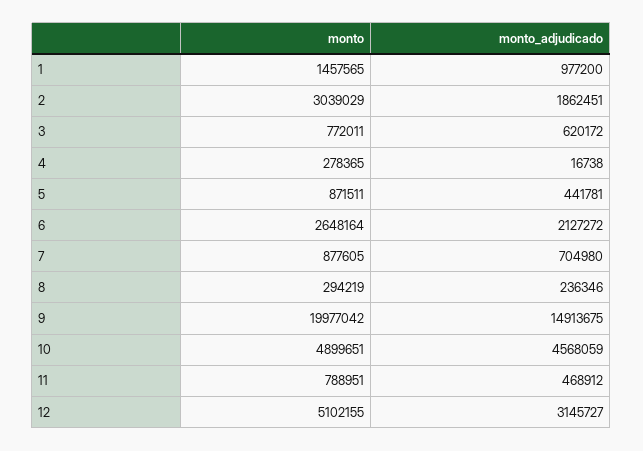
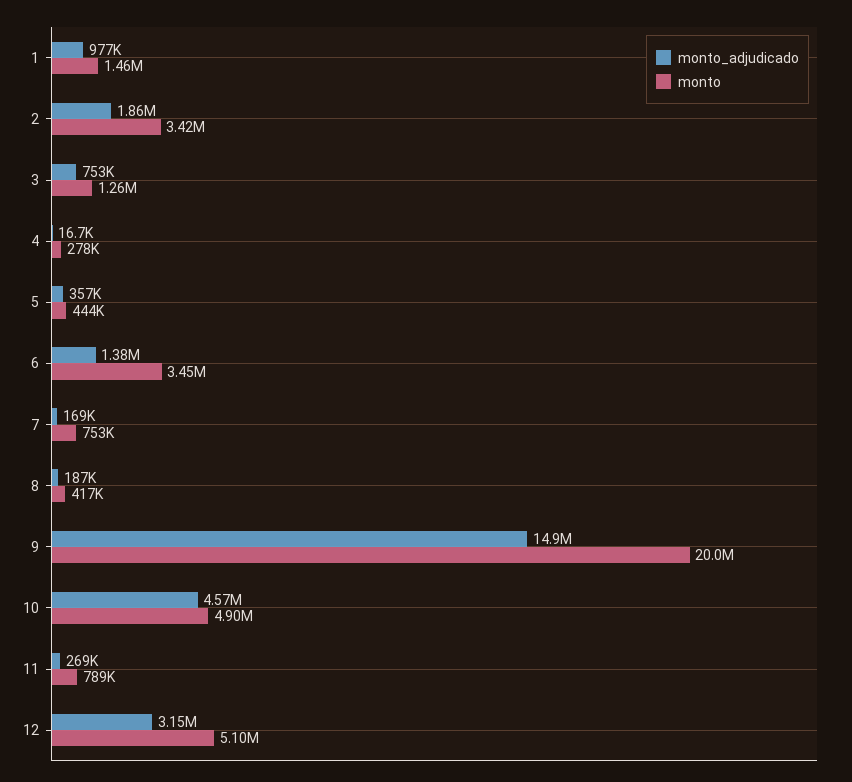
monto, 2: 3039029 -> 3420000
monto, 3: 772011 -> 1260000
monto_adjudicado, 3: 620172 -> 753000
monto, 5: 871511 -> 444000
monto_adjudicado, 5: 441781 -> 357000
monto, 6: 2648164 -> 3450000
monto_adjudicado, 6: 2127272 -> 1380000
monto, 7: 877605 -> 753000
monto_adjudicado, 7: 704980 -> 169000
monto, 8: 294219 -> 417000
monto_adjudicado, 8: 236346 -> 187000
monto_adjudicado, 11: 468912 -> 269000

